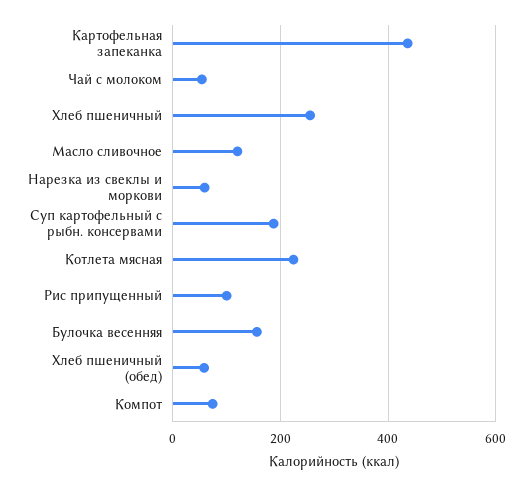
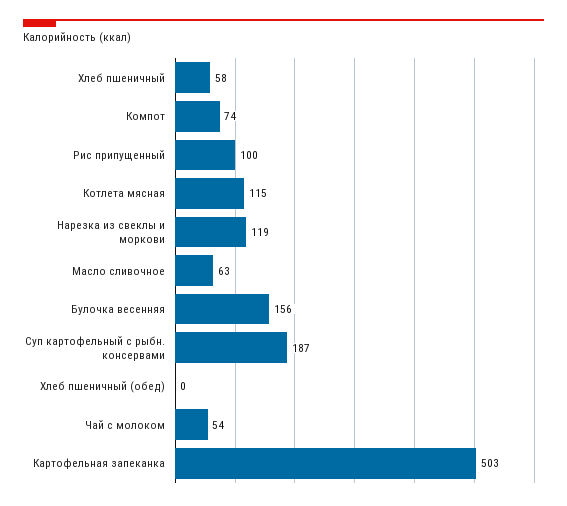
Картофельная запеканка: 440 -> 503
Хлеб пшеничный: 260 -> 58
Масло сливочное: 120 -> 63
Нарезка из свеклы и моркови: 60 -> 119
Котлета мясная: 220 -> 115
Хлеб пшеничный (обед): 60 -> 0

